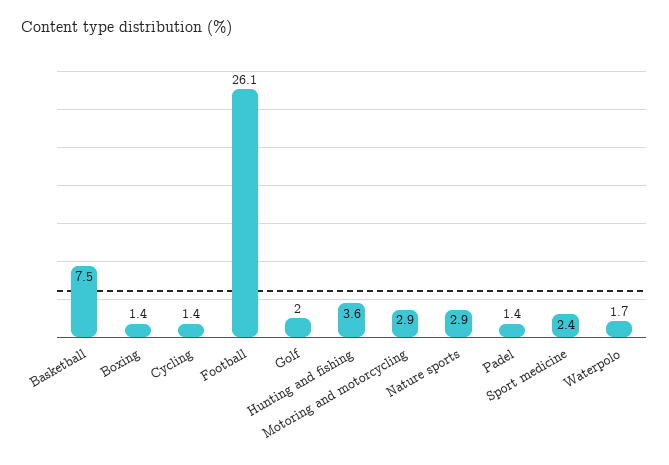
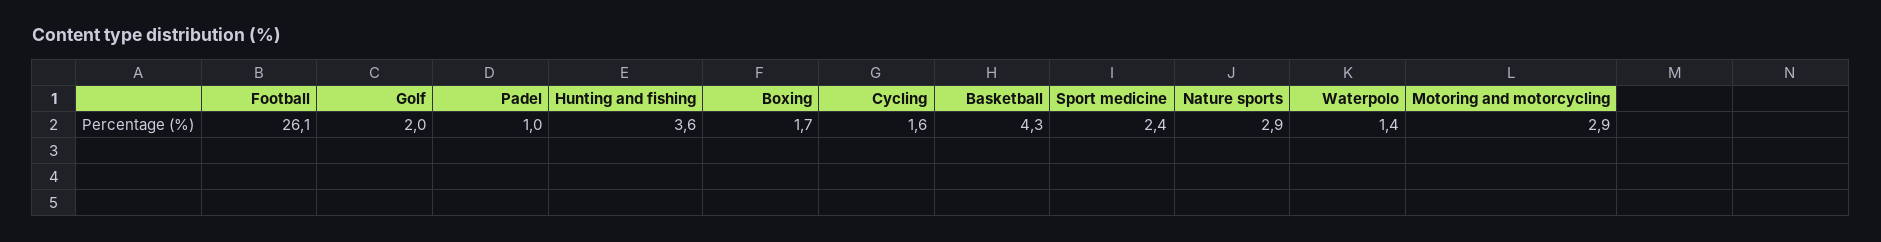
Basketball: 7.5 -> 4.3
Boxing: 1.4 -> 1.7
Cycling: 1.4 -> 1.6
Padel: 1.4 -> 1
Waterpolo: 1.7 -> 1.4

